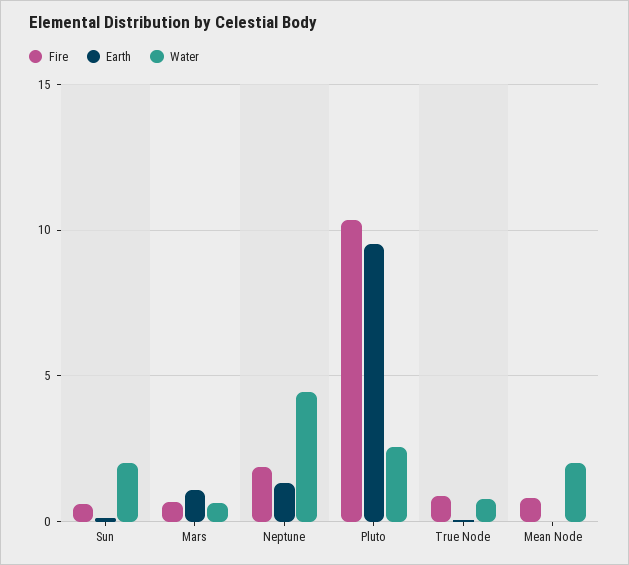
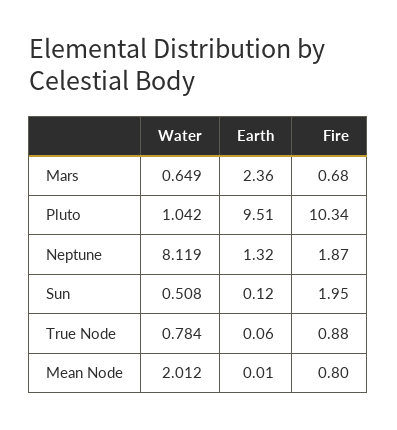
Fire, Sun: 0.5 -> 1.95
Water, Sun: 2 -> 0.508
Earth, Mars: 1 -> 2.36
Water, Neptune: 4.5 -> 8.119
Water, Pluto: 2.5 -> 1.042

